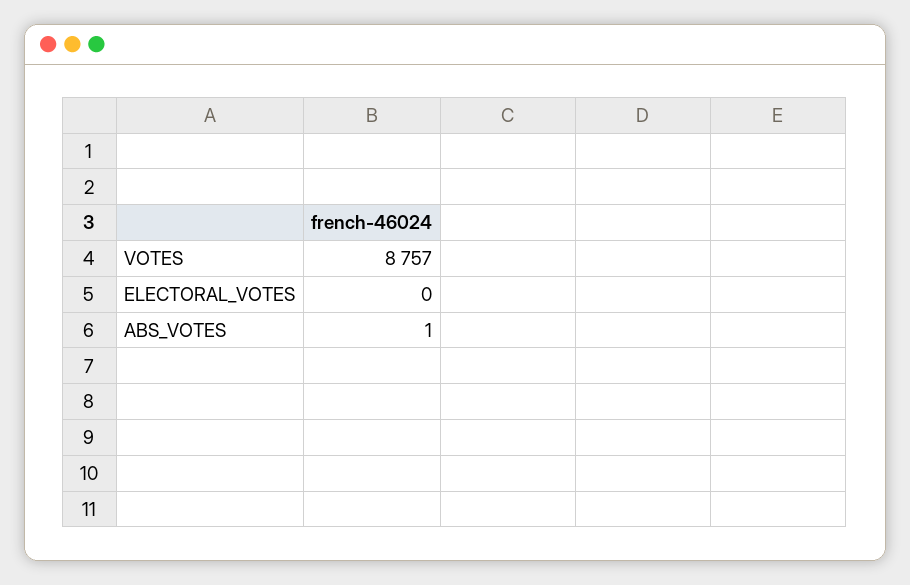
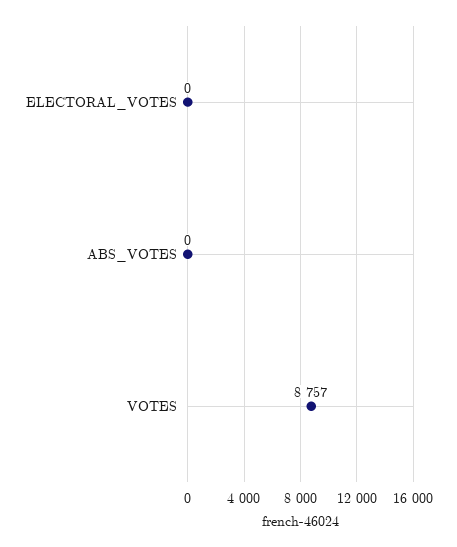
ABS_VOTES: 1 -> 0

